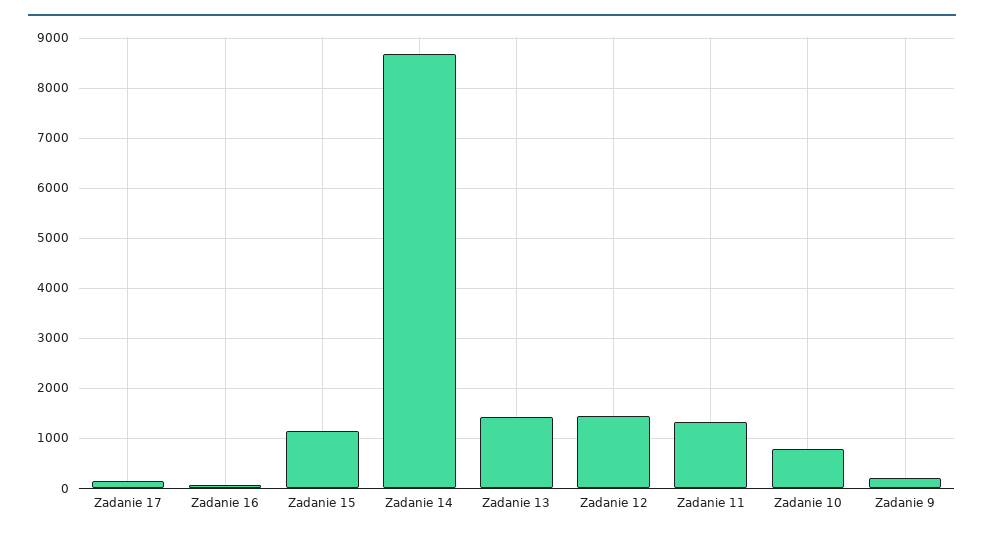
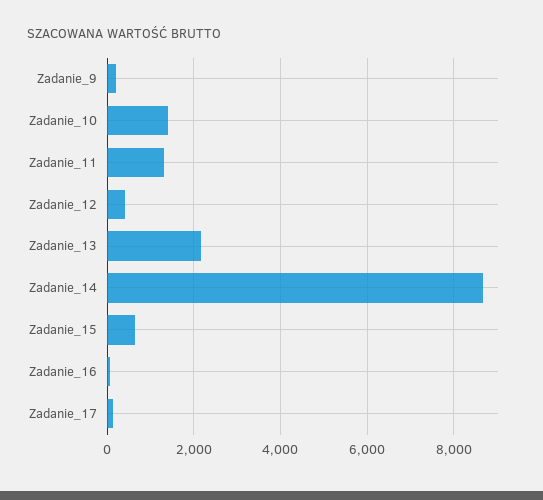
Zadanie 15: 1200 -> 600
Zadanie 13: 1400 -> 2200
Zadanie 12: 1400 -> 400
Zadanie 10: 800 -> 1400

